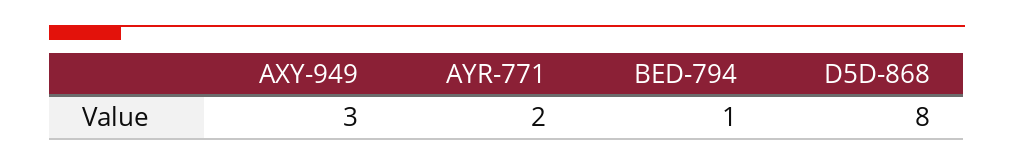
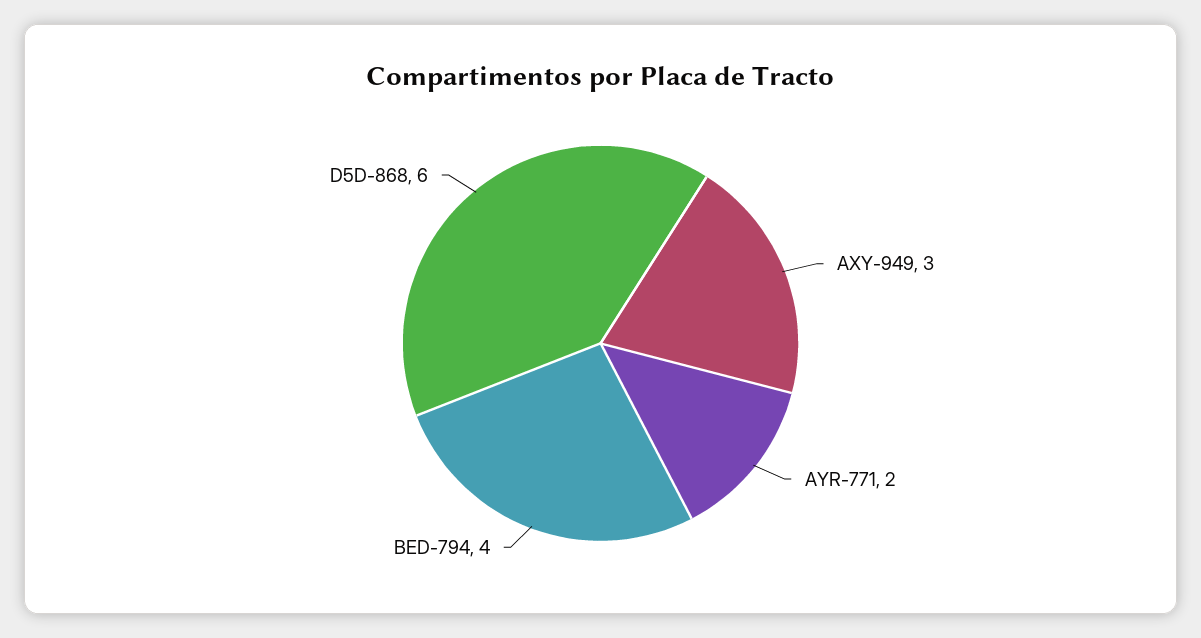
BED-794: 1 -> 4
D5D-868: 8 -> 6

